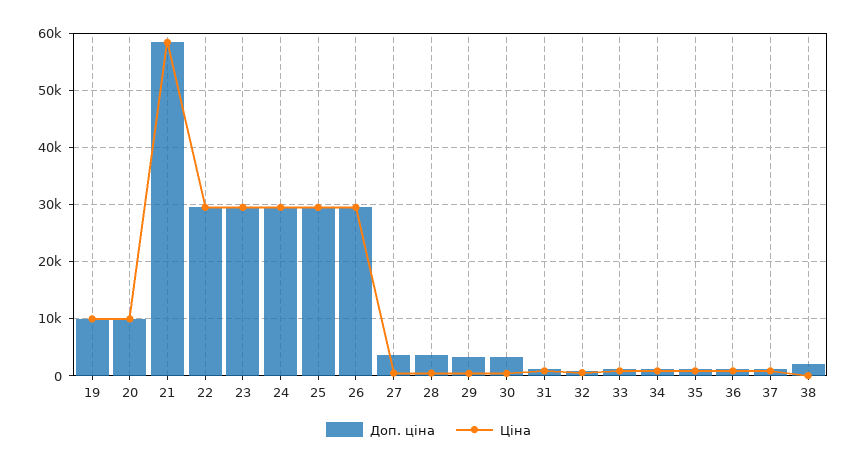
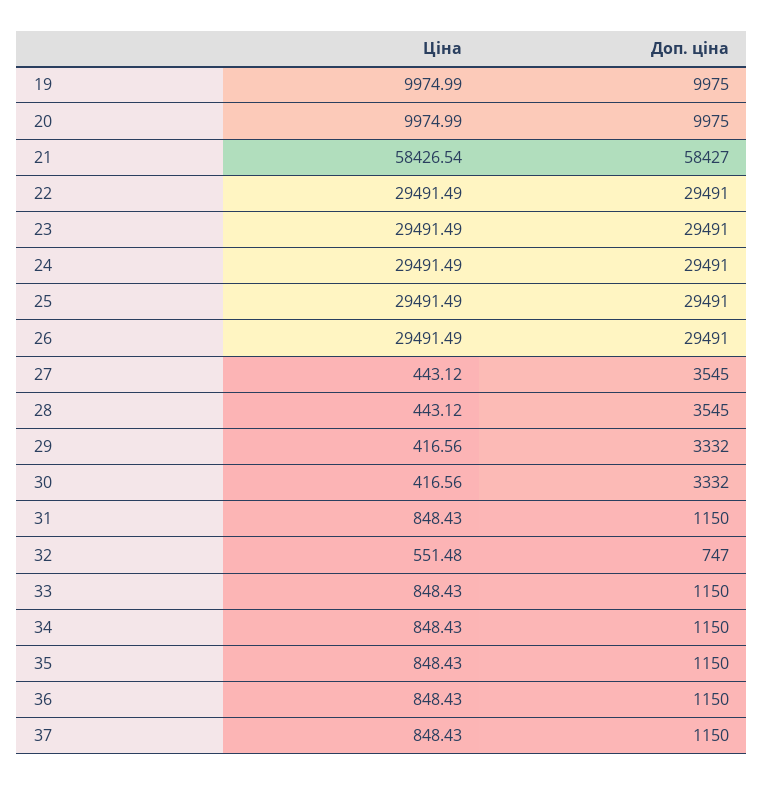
Доп. ціна, 38: 2000 -> none
Ціна, 38: 0 -> none

